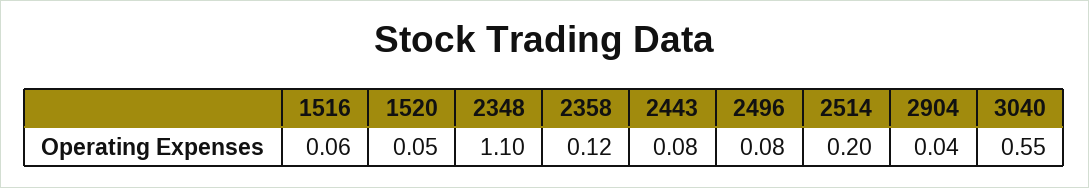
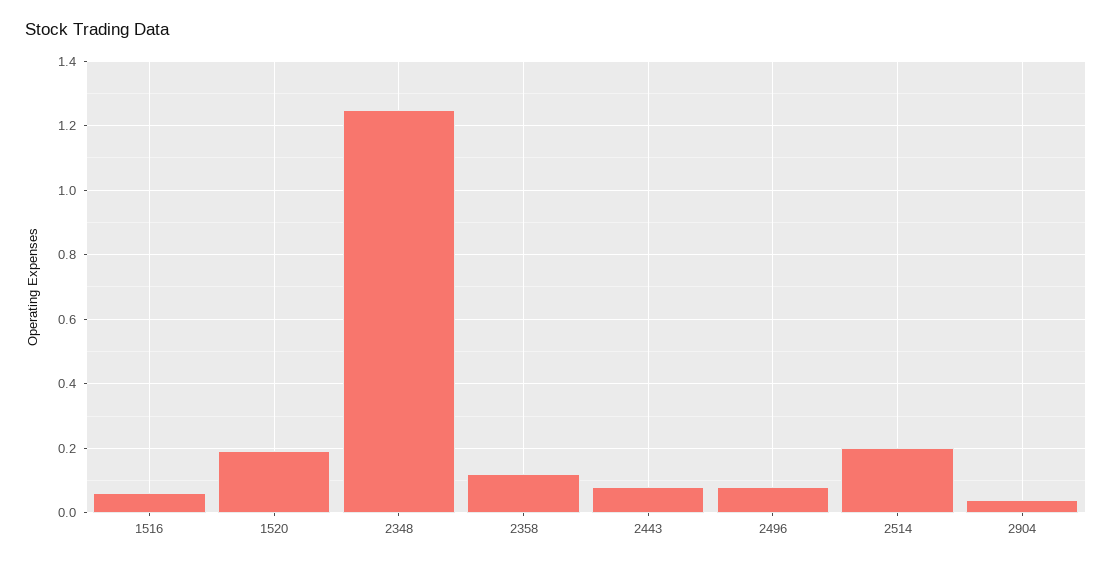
1520: 0.05 -> 0.2
2348: 1.1 -> 1.25
3040: 0.55 -> none

